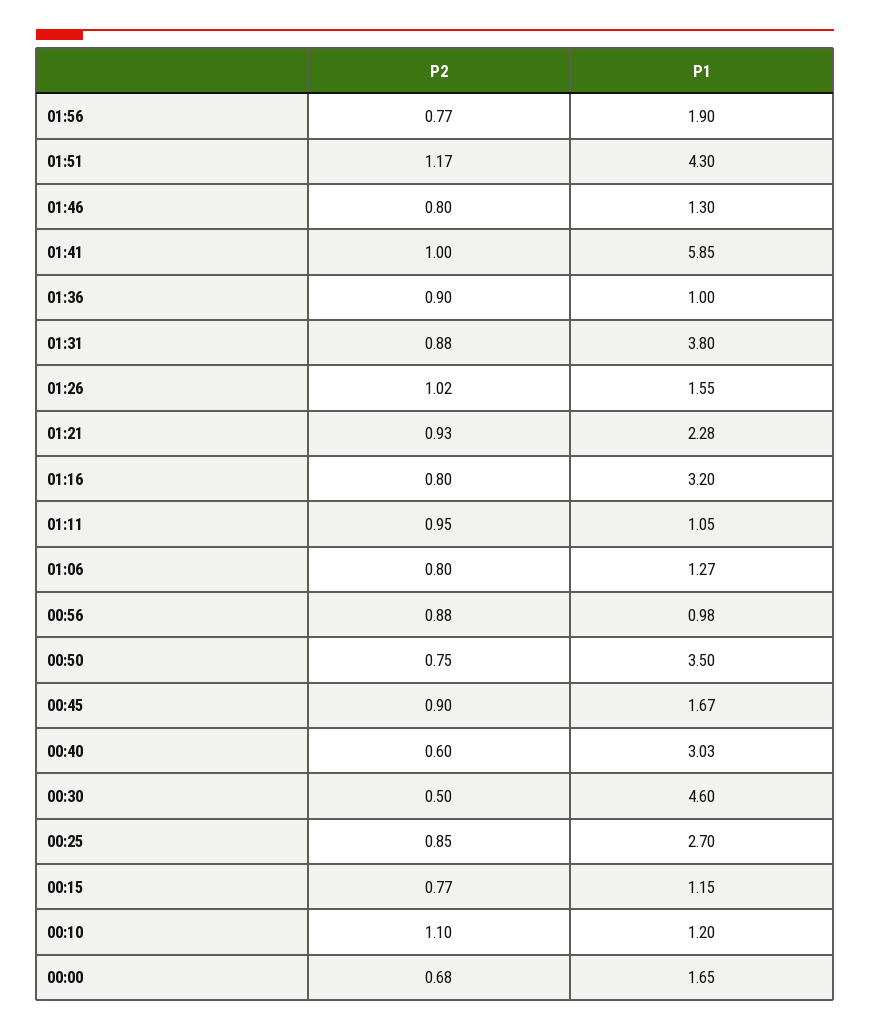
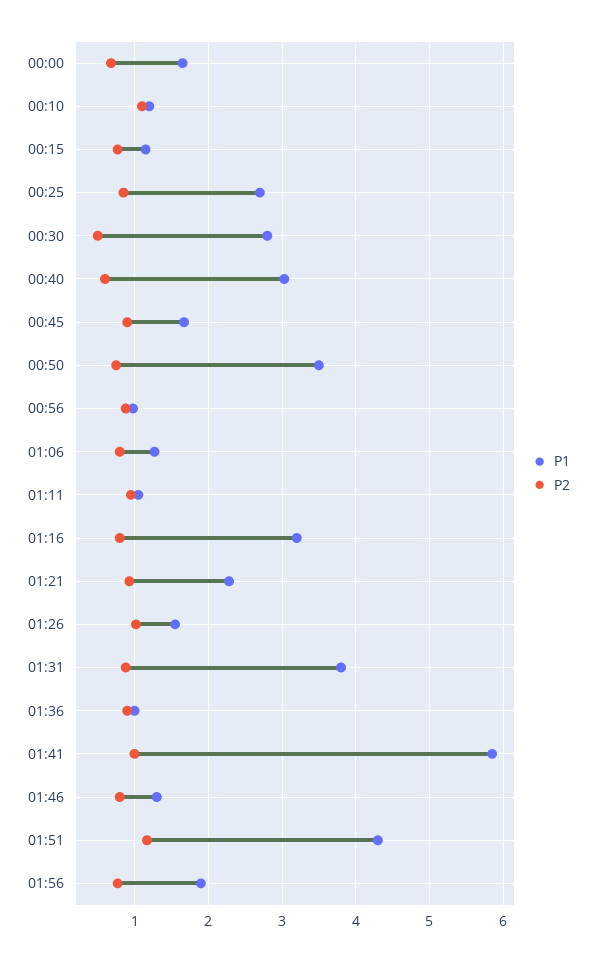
P1, 00:30: 4.6 -> 2.8

